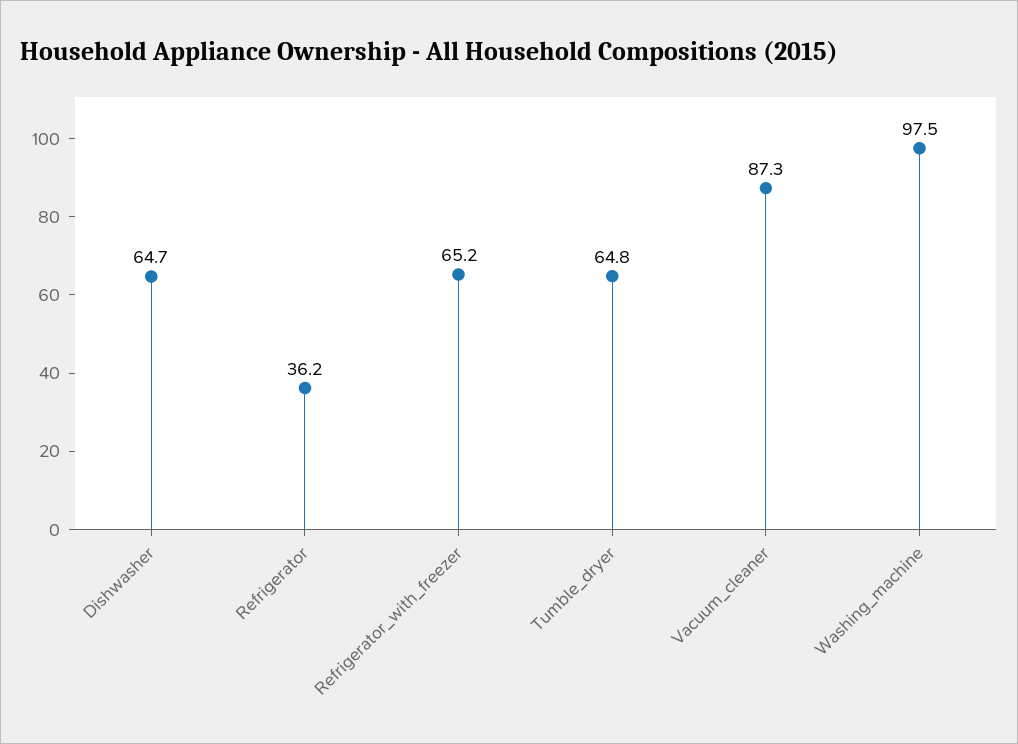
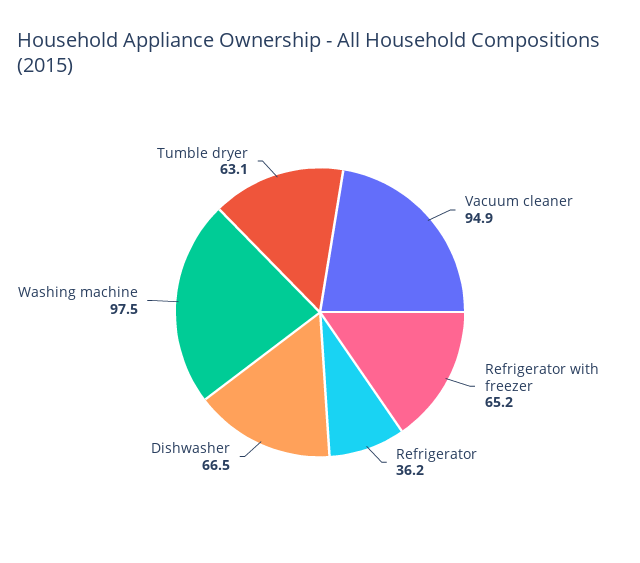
Dishwasher: 64.7 -> 66.5
Tumble_dryer: 64.8 -> 63.1
Vacuum_cleaner: 87.3 -> 94.9

